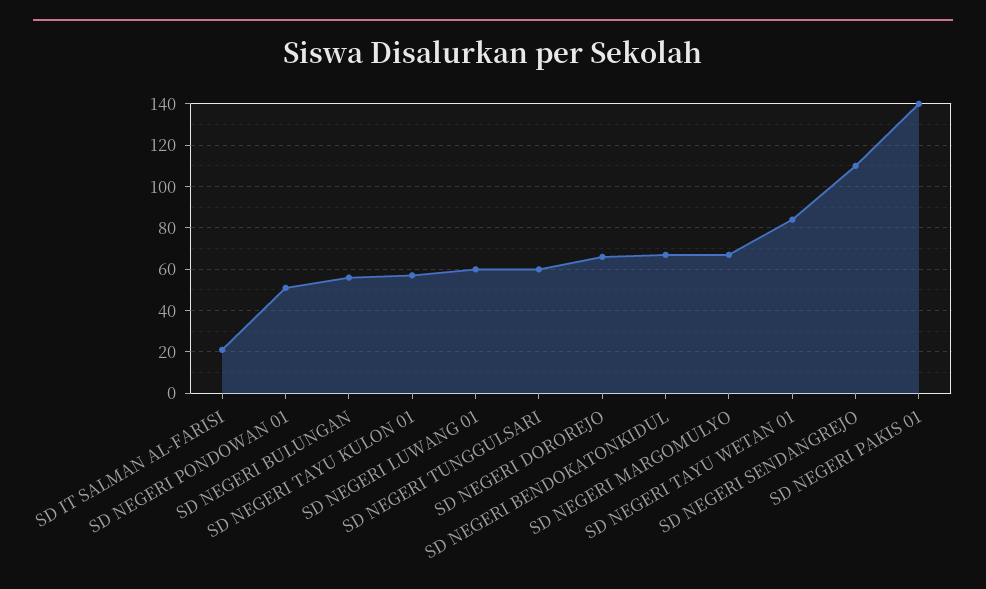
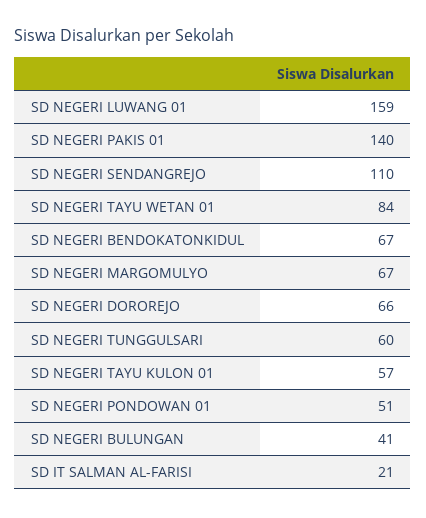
SD NEGERI BULUNGAN: 55 -> 41
SD NEGERI LUWANG 01: 60 -> 159

